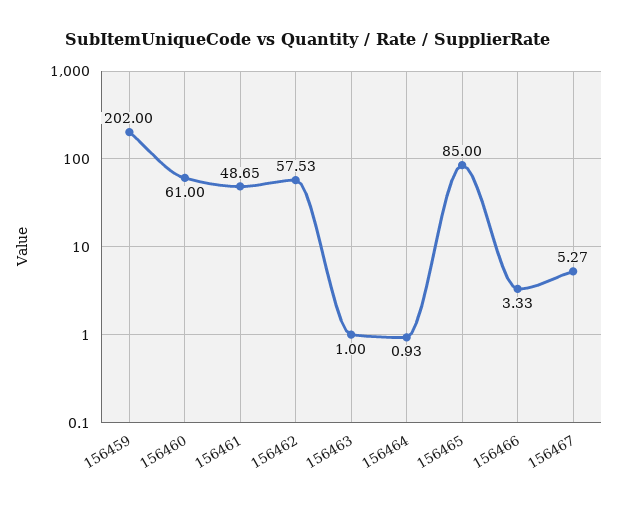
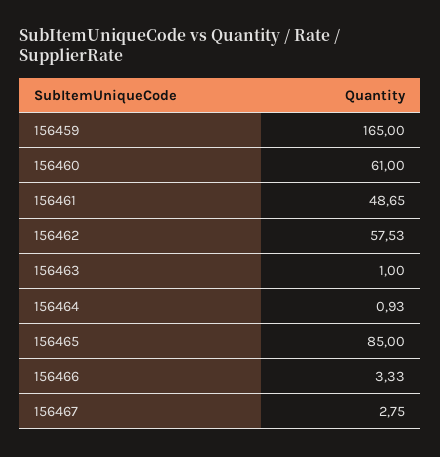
156459: 202 -> 165
156467: 5.27 -> 2.75

